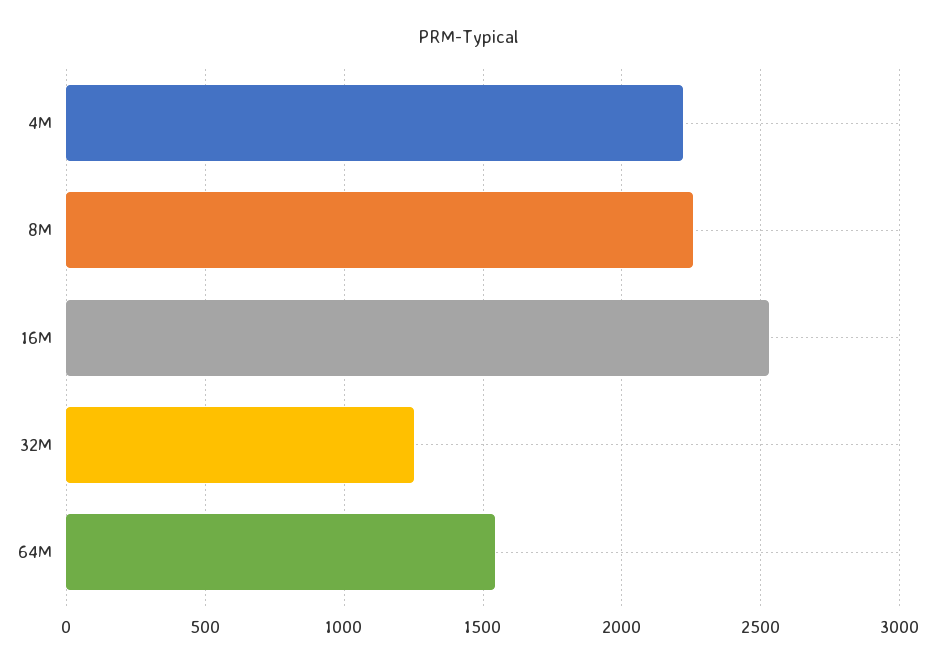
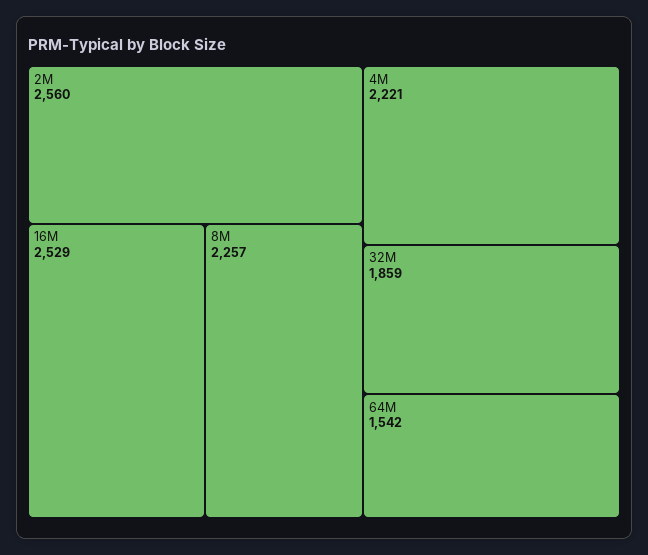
32M: 1250 -> 1859
2M: none -> 2560

